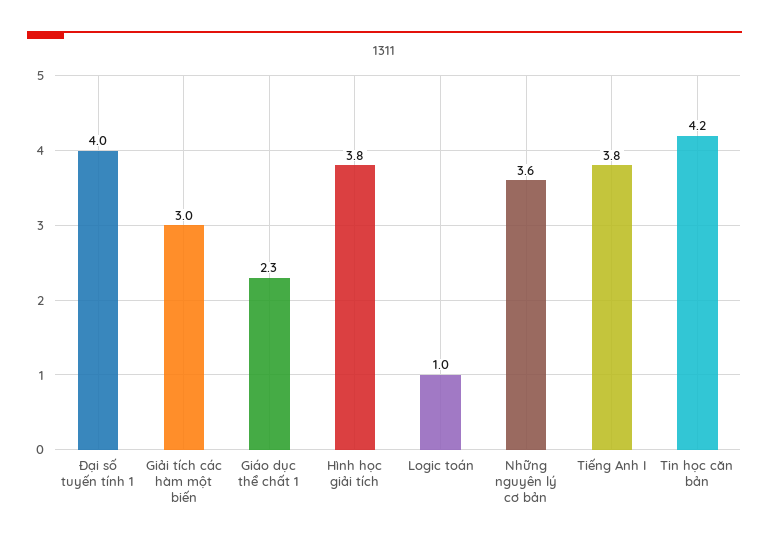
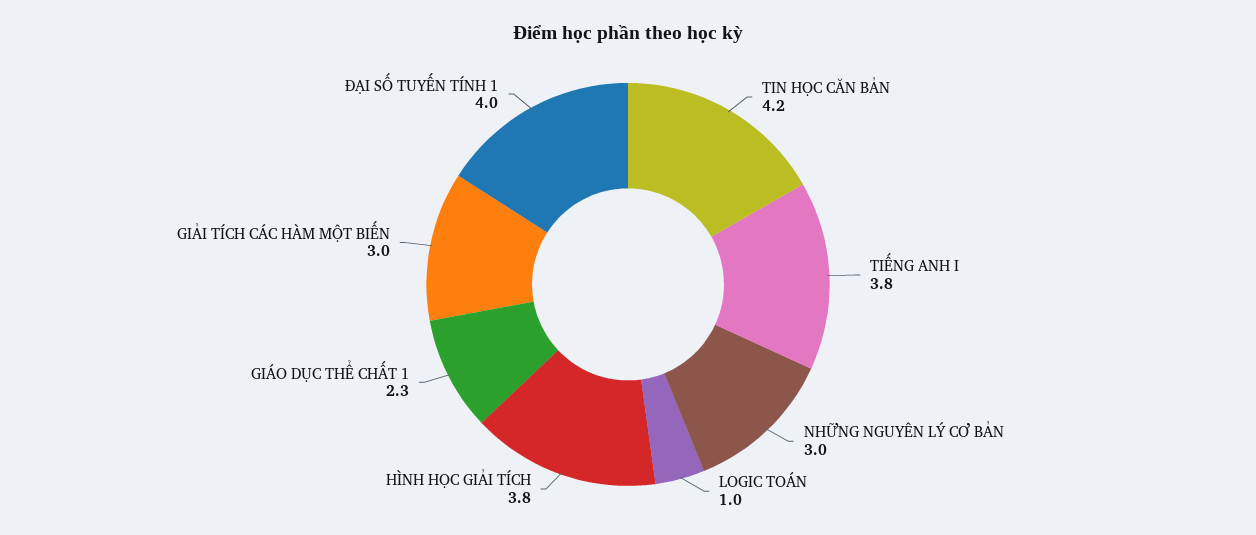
Những nguyên lý cơ bản: 3.6 -> 3

